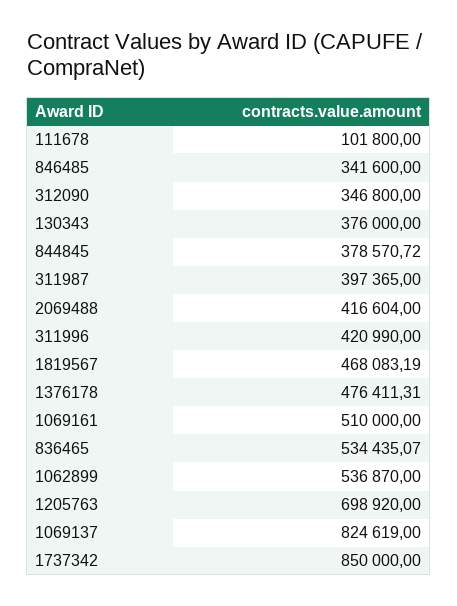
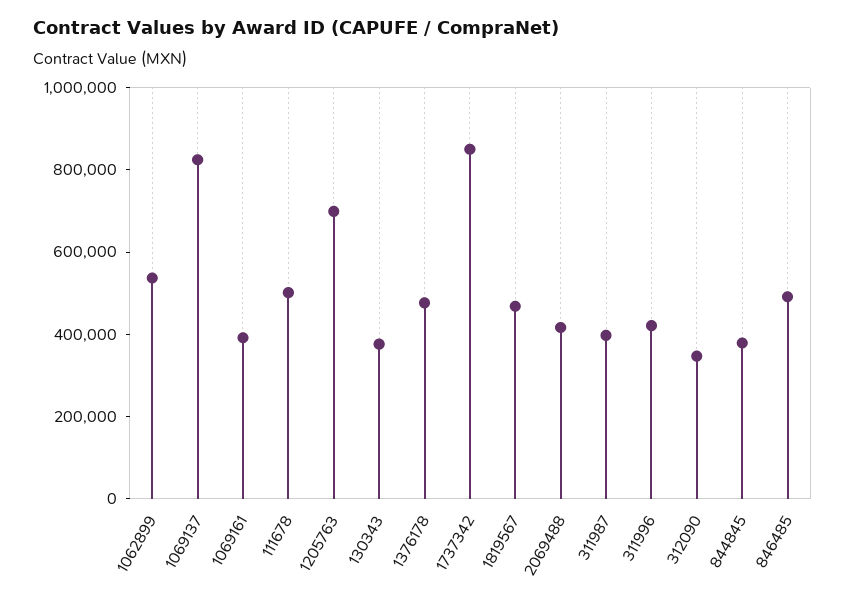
111678: 101800 -> 500000
846485: 341600 -> 500000
1069161: 510000 -> 400000
836465: 534435.07 -> none

